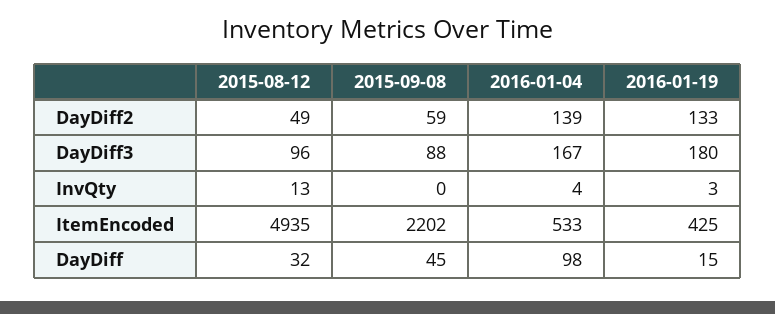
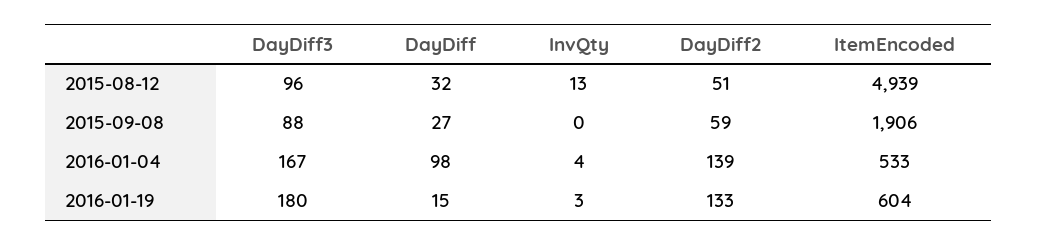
2015-08-12, DayDiff2: 49 -> 51
2015-08-12, ItemEncoded: 4935 -> 4939
2015-09-08, ItemEncoded: 2202 -> 1906
2016-01-19, ItemEncoded: 425 -> 604
2015-09-08, DayDiff: 45 -> 27

